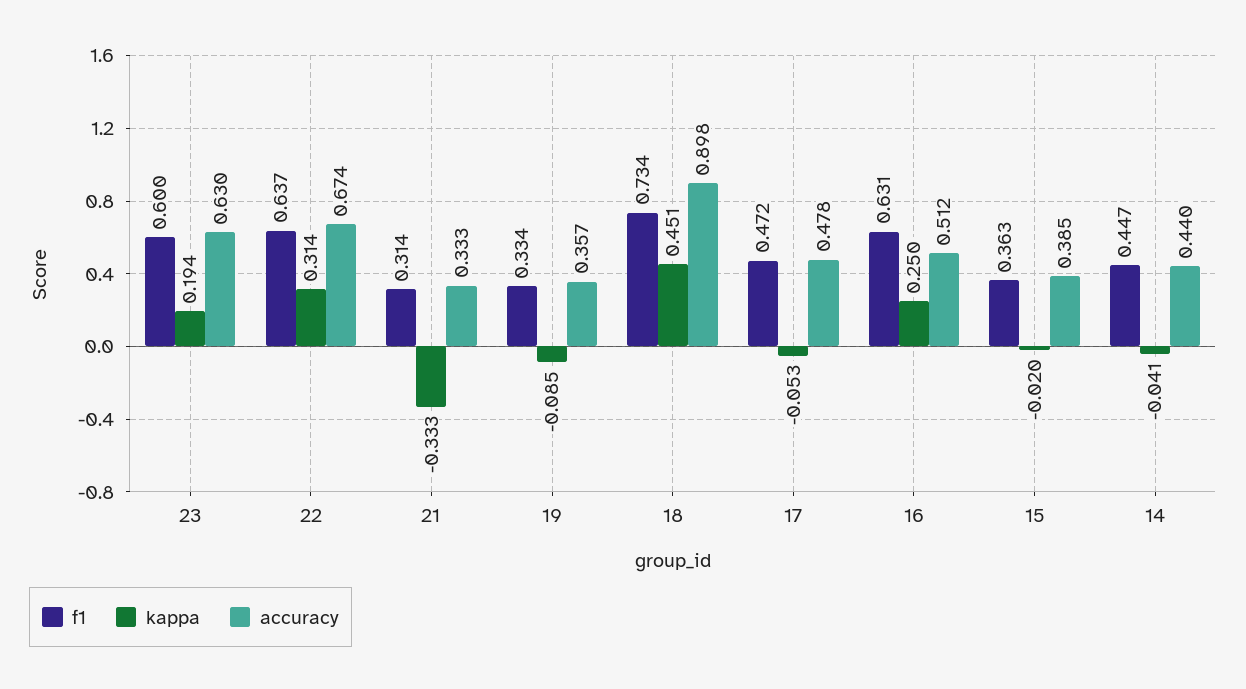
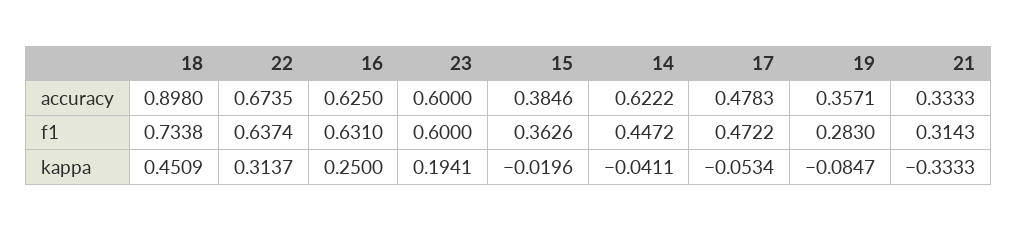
accuracy, 23: 0.63 -> 0.6
f1, 19: 0.334 -> 0.283
accuracy, 16: 0.512 -> 0.625
accuracy, 14: 0.44 -> 0.6222

